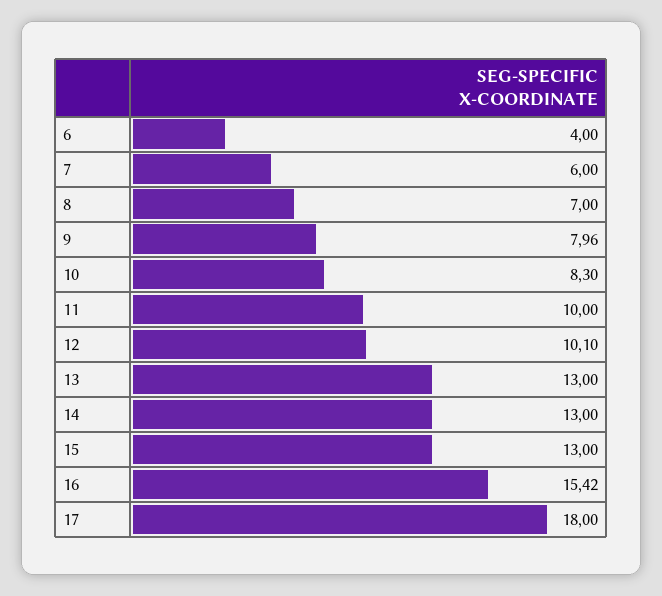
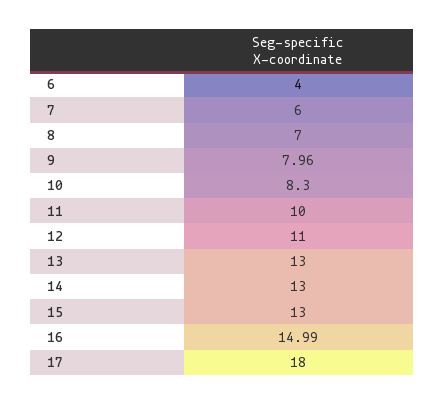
12: 10.1 -> 11
16: 15.42 -> 14.99

